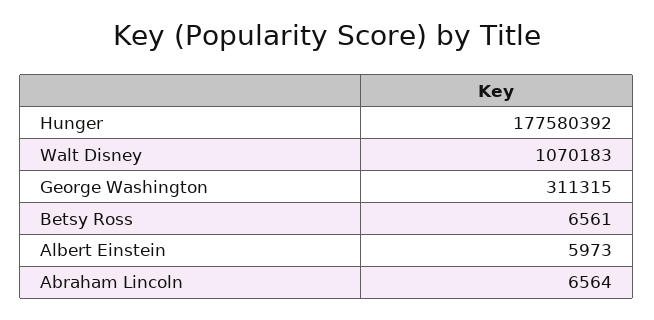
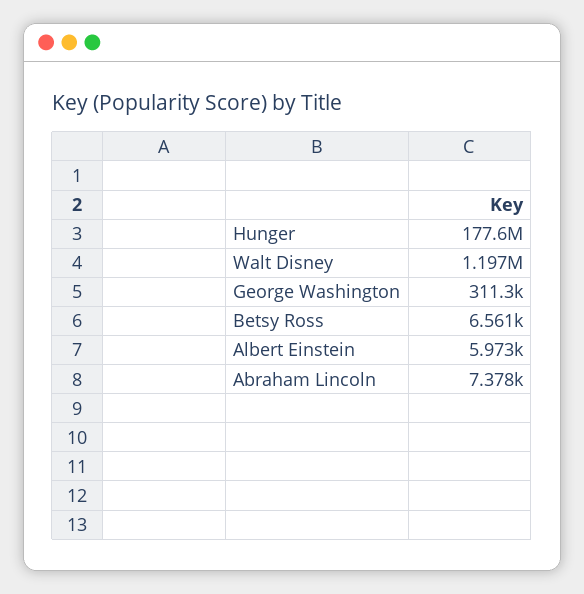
Walt Disney: 1070183 -> 1197000
Abraham Lincoln: 6564 -> 7378

